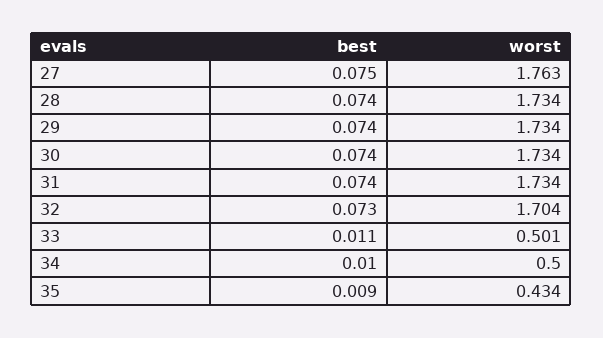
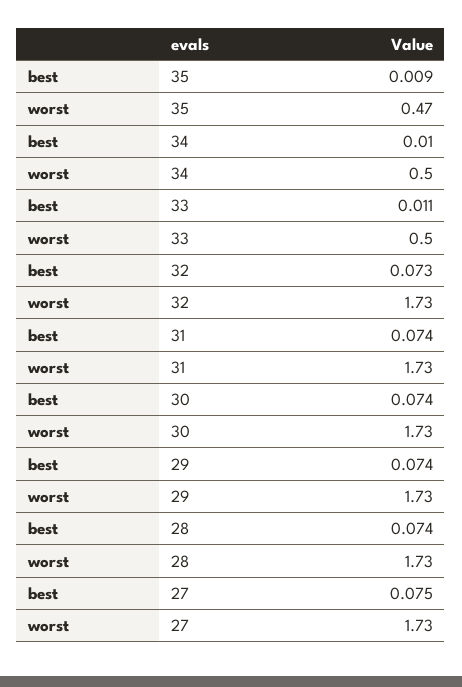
worst, 27: 1.763 -> 1.73
worst, 32: 1.704 -> 1.73
worst, 35: 0.434 -> 0.47

